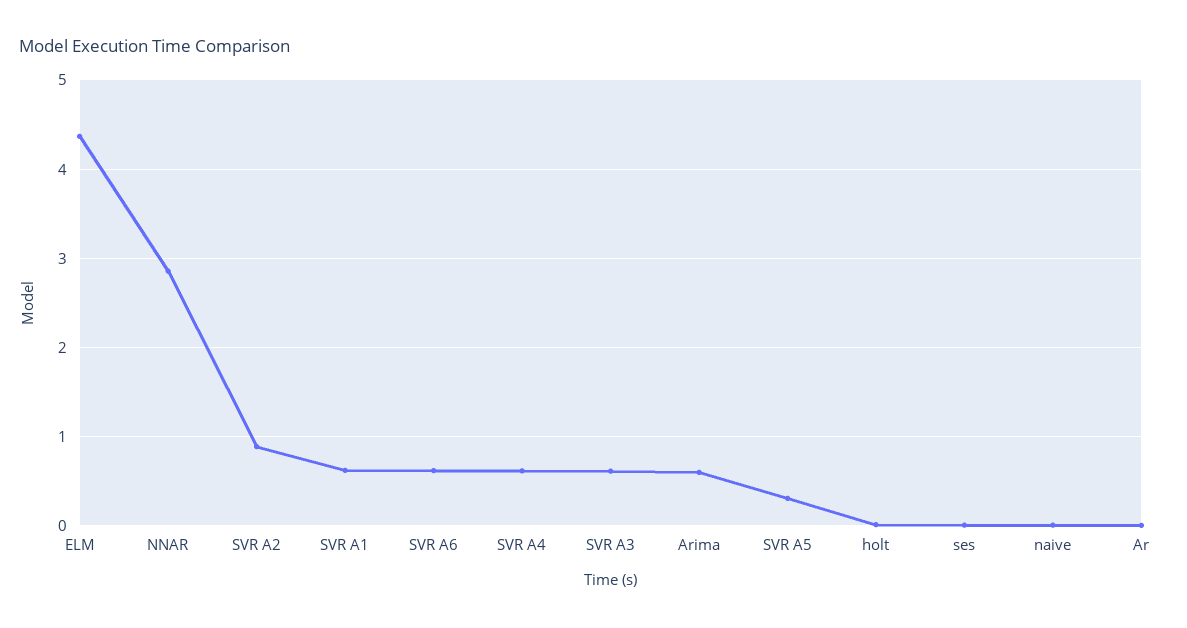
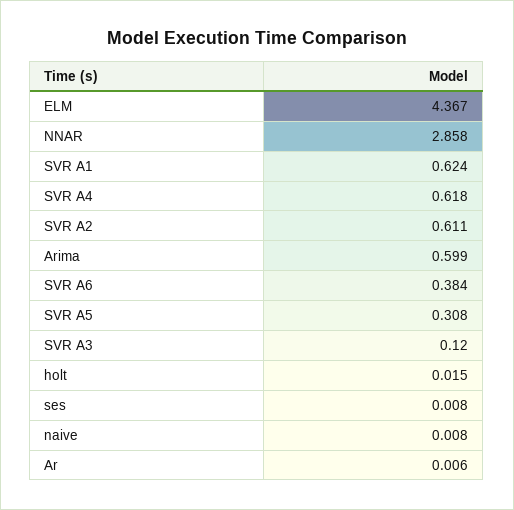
SVR A2: 0.9 -> 0.611
SVR A6: 0.6 -> 0.384
SVR A3: 0.6 -> 0.12

